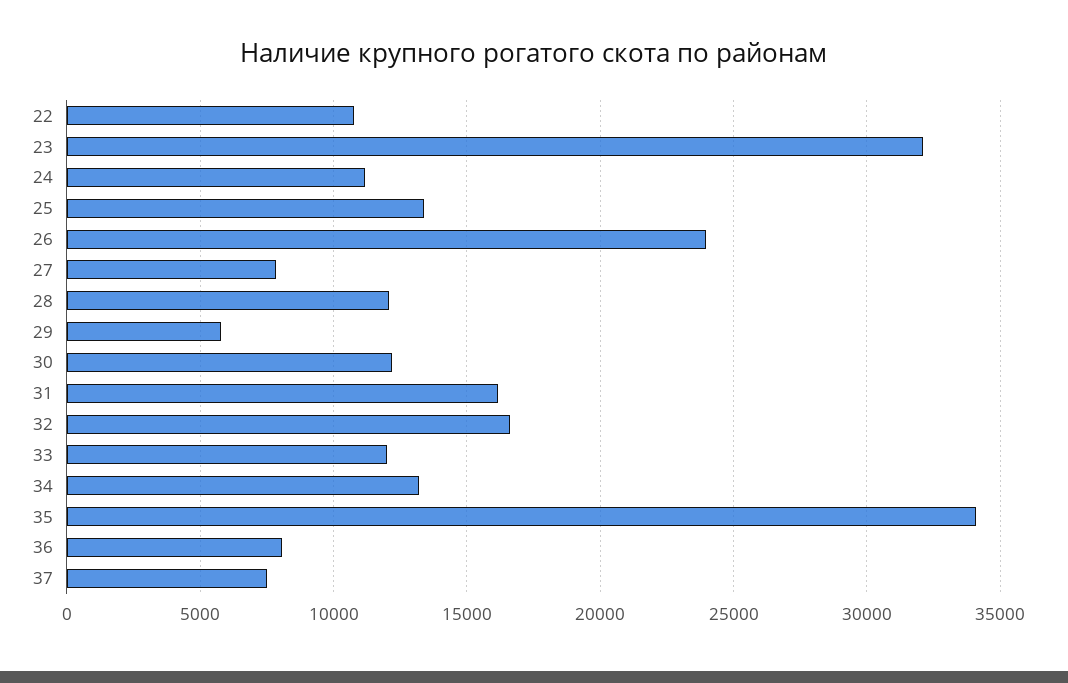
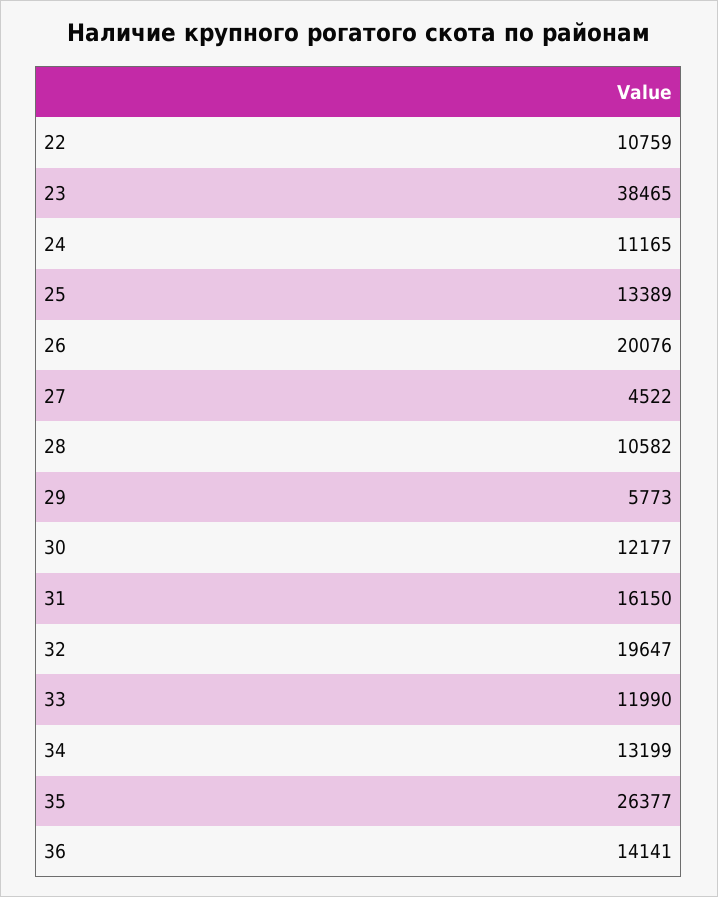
23: 32000 -> 38465
26: 24000 -> 20076
27: 8000 -> 4522
28: 12000 -> 10582
32: 16500 -> 19647
35: 34000 -> 26377
36: 8000 -> 14141
37: 7500 -> none

